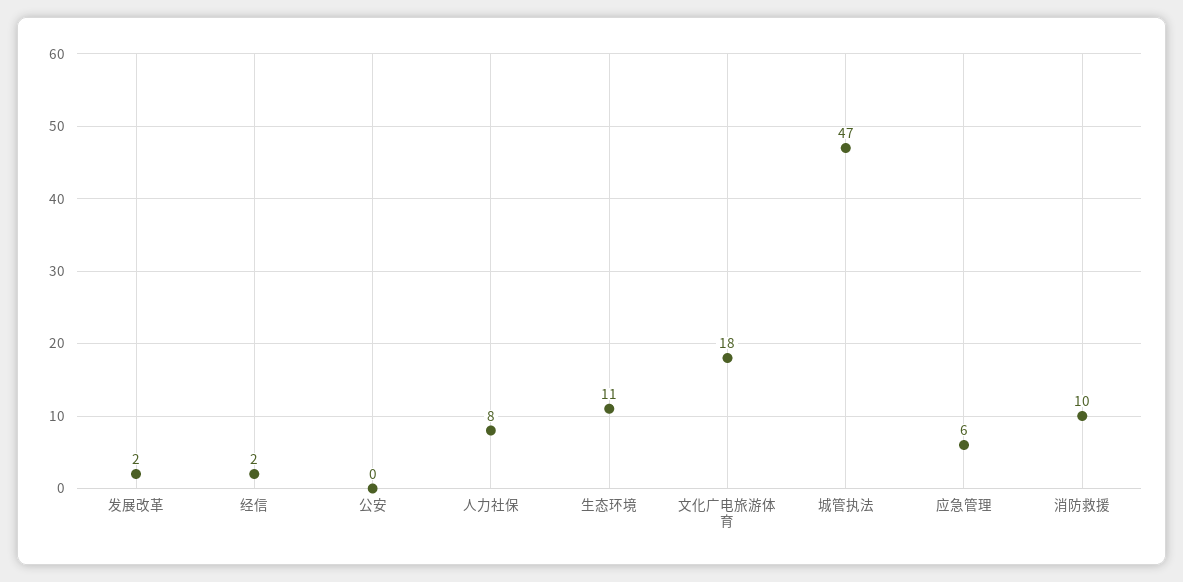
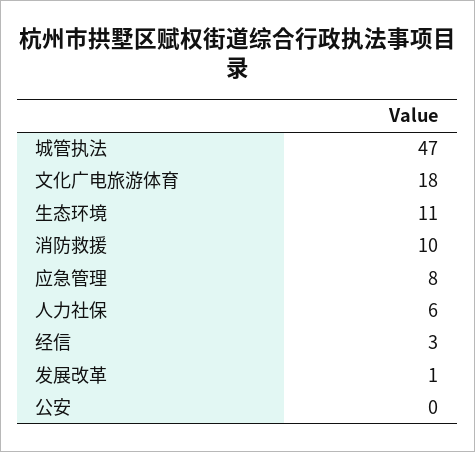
发展改革: 2 -> 1
经信: 2 -> 3
人力社保: 8 -> 6
应急管理: 6 -> 8

